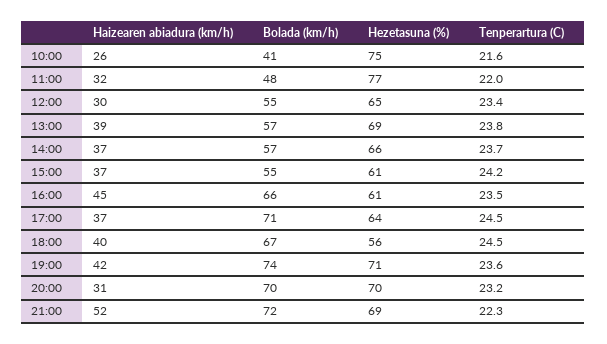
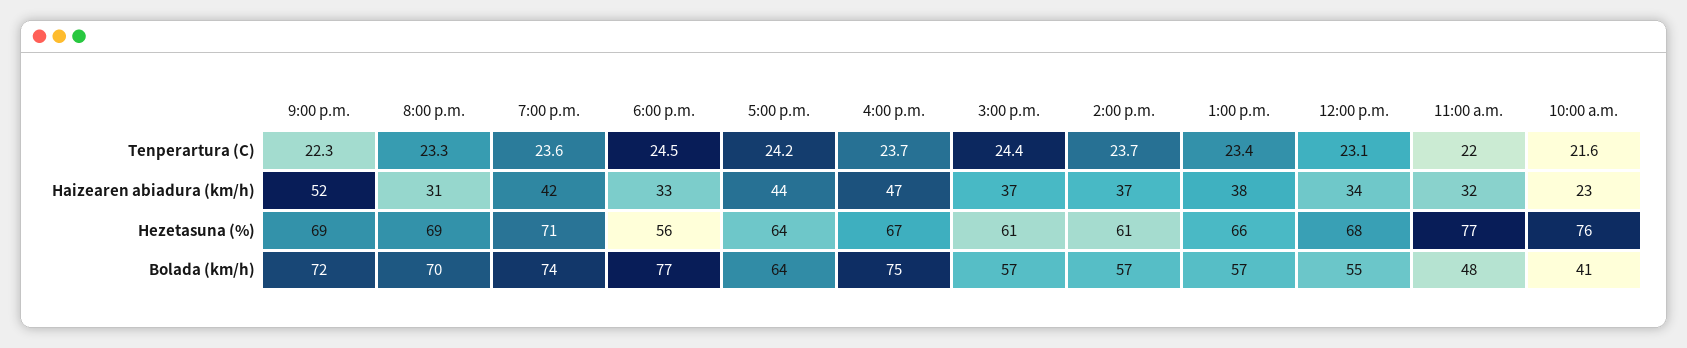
Haizearen abiadura (km/h), 10:00: 26 -> 23
Hezetasuna (%), 10:00: 75 -> 76
Haizearen abiadura (km/h), 12:00: 30 -> 34
Hezetasuna (%), 12:00: 65 -> 68
Tenperartura (C), 12:00: 23.4 -> 23.1
Haizearen abiadura (km/h), 13:00: 39 -> 38
Hezetasuna (%), 13:00: 69 -> 66
Tenperartura (C), 13:00: 23.8 -> 23.4
Hezetasuna (%), 14:00: 66 -> 61
Bolada (km/h), 15:00: 55 -> 57
Tenperartura (C), 15:00: 24.2 -> 24.4
Haizearen abiadura (km/h), 16:00: 45 -> 47
Bolada (km/h), 16:00: 66 -> 75
Hezetasuna (%), 16:00: 61 -> 67
Tenperartura (C), 16:00: 23.5 -> 23.7
Haizearen abiadura (km/h), 17:00: 37 -> 44
Bolada (km/h), 17:00: 71 -> 64
Tenperartura (C), 17:00: 24.5 -> 24.2
Haizearen abiadura (km/h), 18:00: 40 -> 33
Bolada (km/h), 18:00: 67 -> 77
Hezetasuna (%), 20:00: 70 -> 69
Tenperartura (C), 20:00: 23.2 -> 23.3

